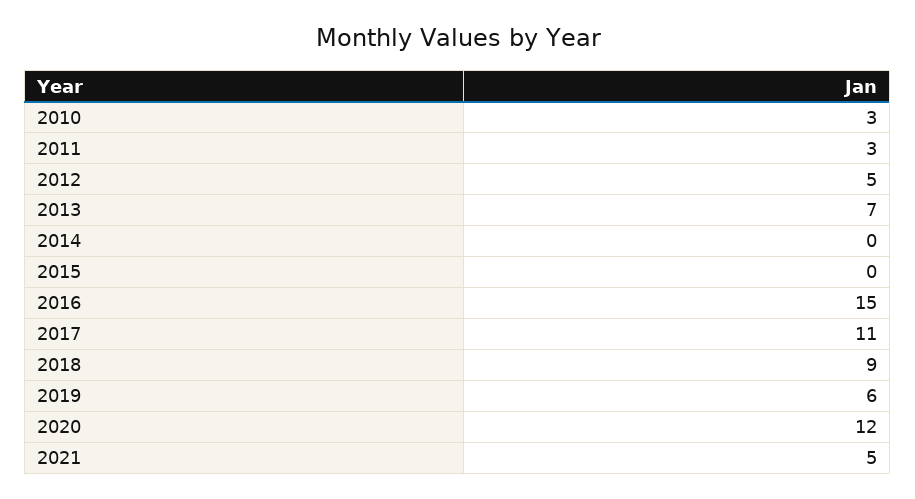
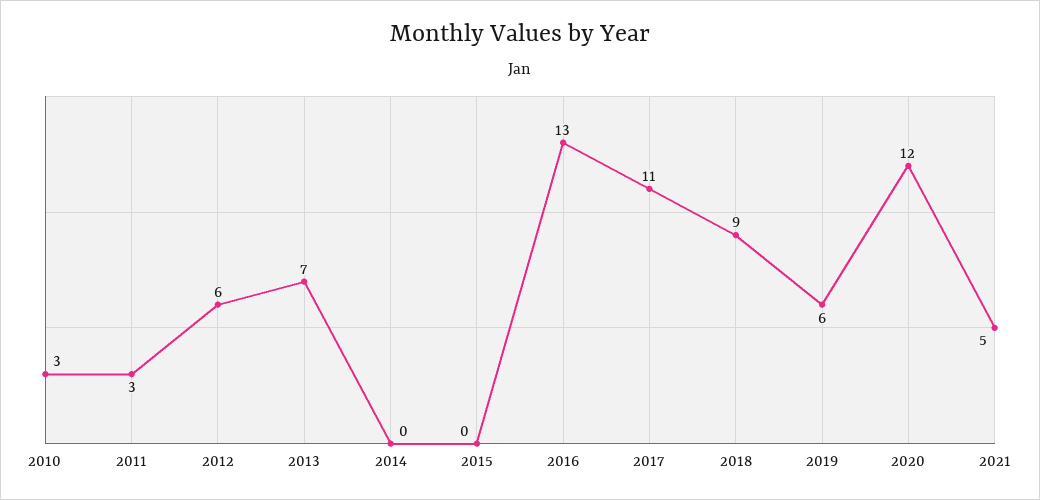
2012: 5 -> 6
2016: 15 -> 13

